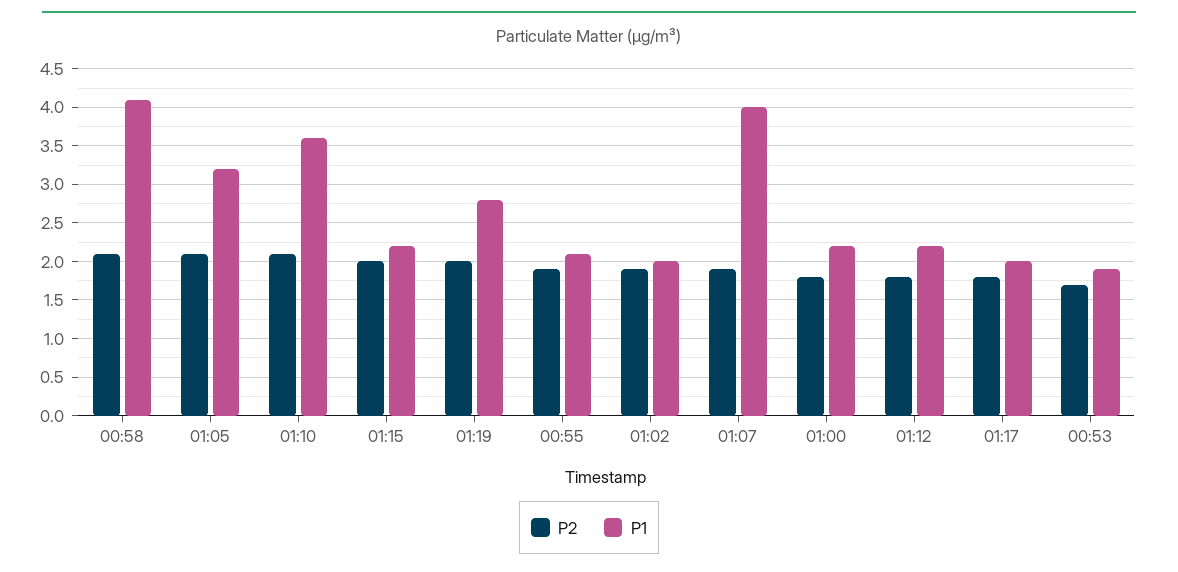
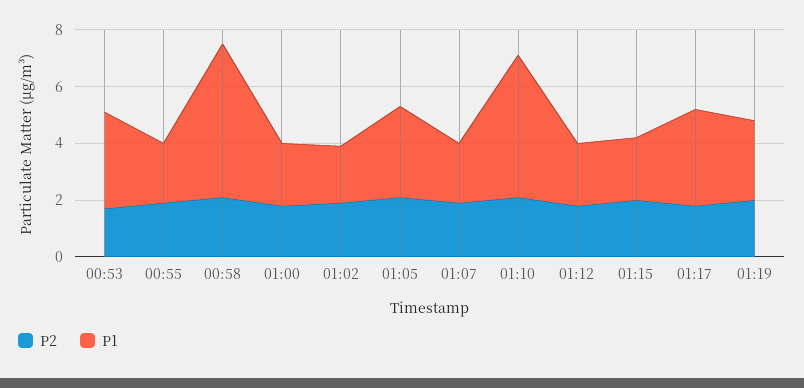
P1, 00:58: 4.1 -> 5.5
P1, 01:10: 3.6 -> 5
P1, 01:07: 4 -> 2
P1, 01:17: 2 -> 3.5
P1, 00:53: 1.9 -> 3.5

